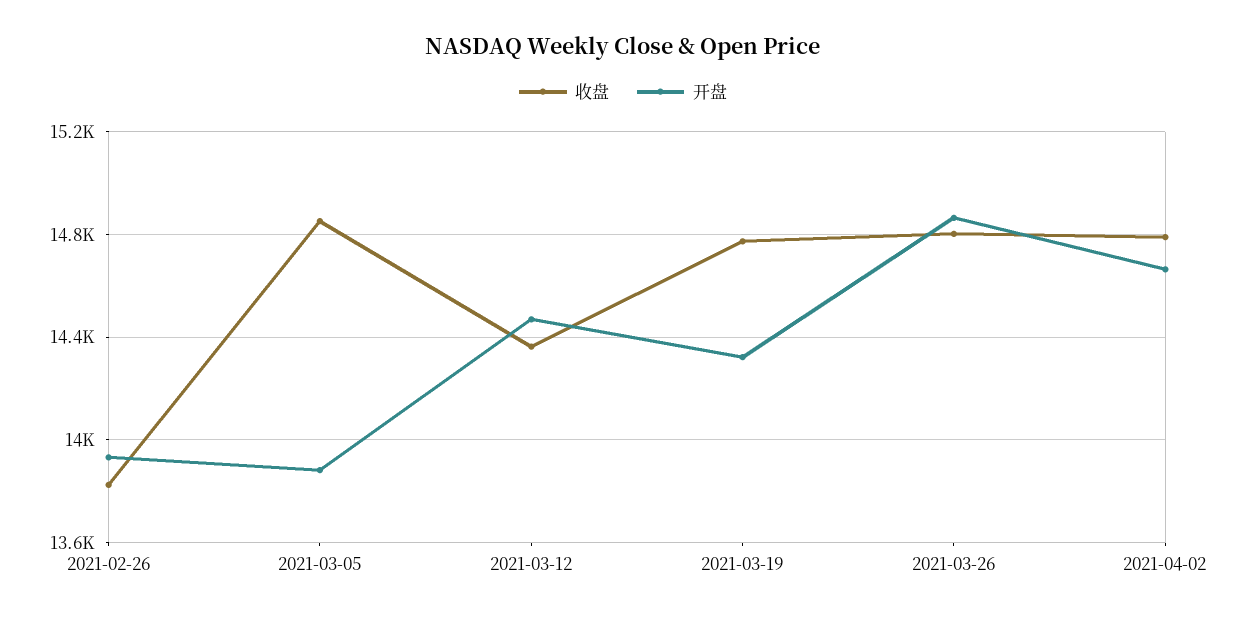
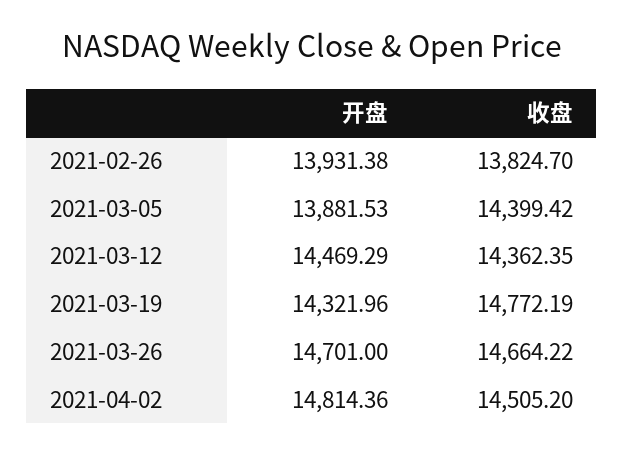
收盘, 2021-03-05: 14850 -> 14399.42
收盘, 2021-03-26: 14800 -> 14664.22
开盘, 2021-03-26: 14850 -> 14701
收盘, 2021-04-02: 14800 -> 14505.2
开盘, 2021-04-02: 14650 -> 14814.36

